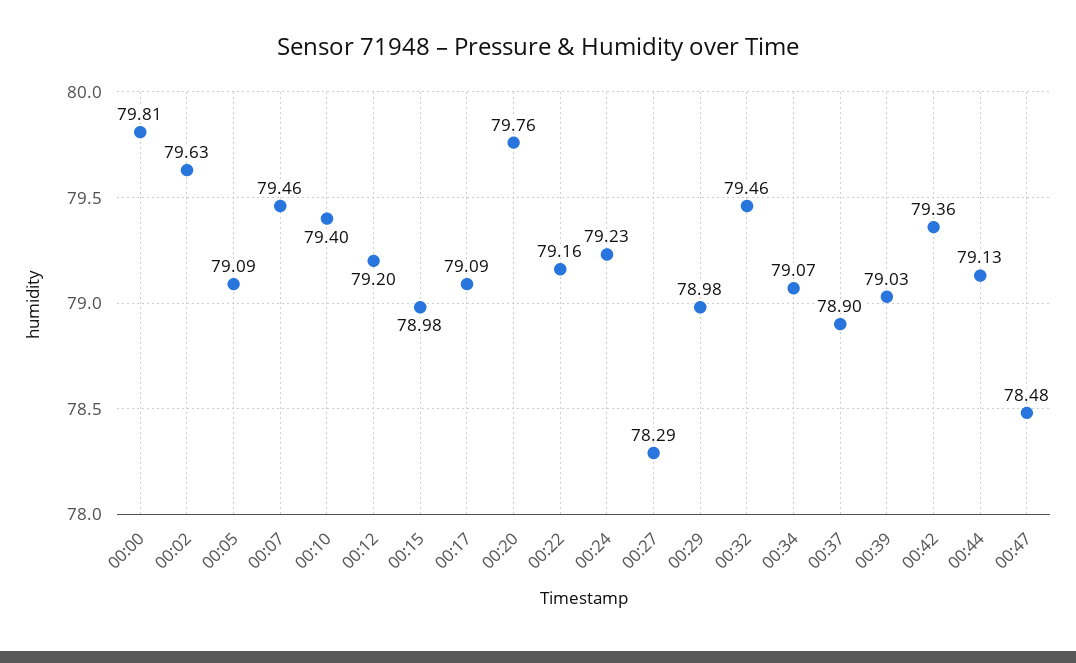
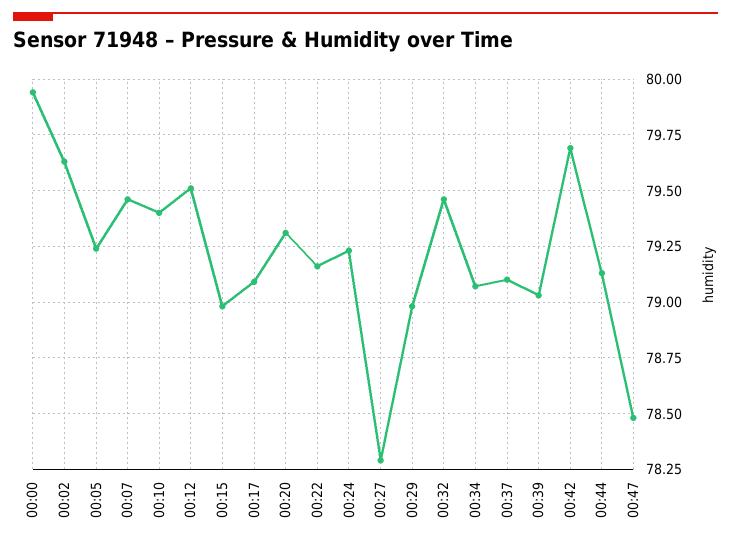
00:00: 79.81 -> 79.95
00:05: 79.09 -> 79.25
00:12: 79.2 -> 79.5
00:20: 79.76 -> 79.3
00:37: 78.9 -> 79.1
00:42: 79.36 -> 79.7

